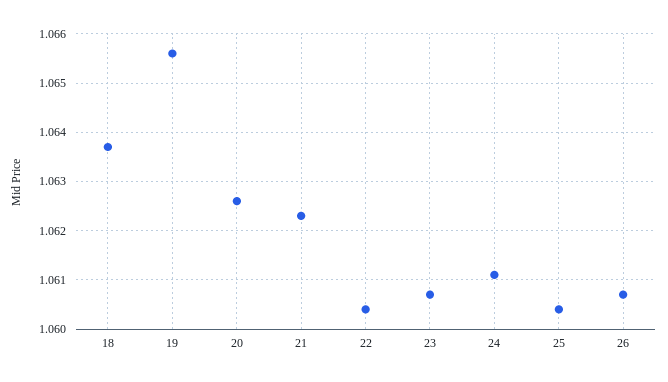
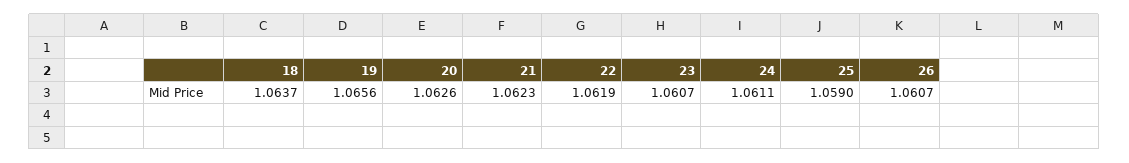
22: 1.0605 -> 1.0619
25: 1.0605 -> 1.059

